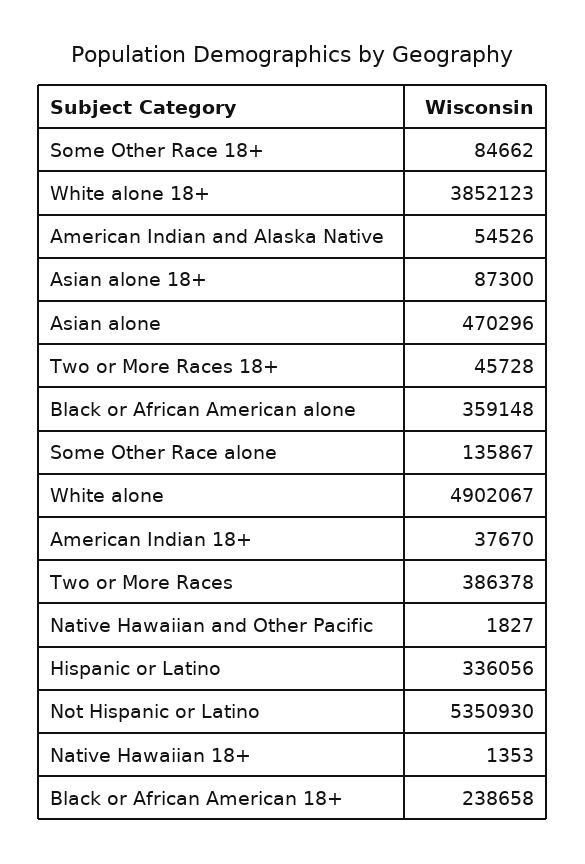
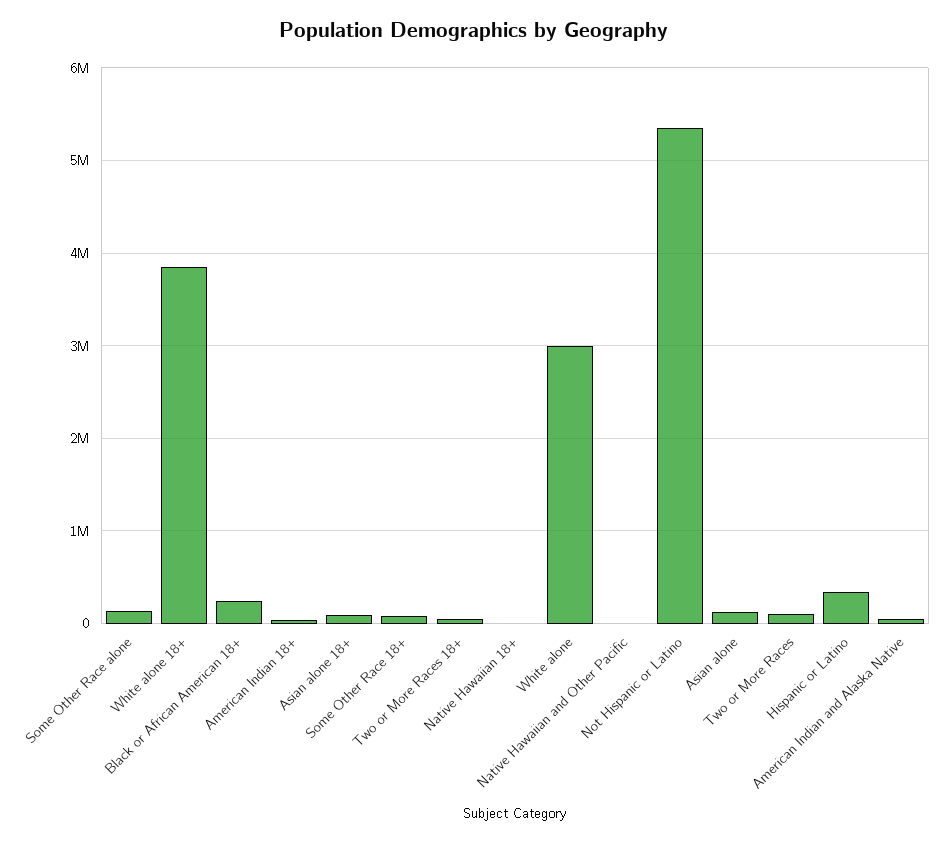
Asian alone: 470296 -> 100000
Black or African American alone: 359148 -> none
White alone: 4902067 -> 3000000
Two or More Races: 386378 -> 100000

